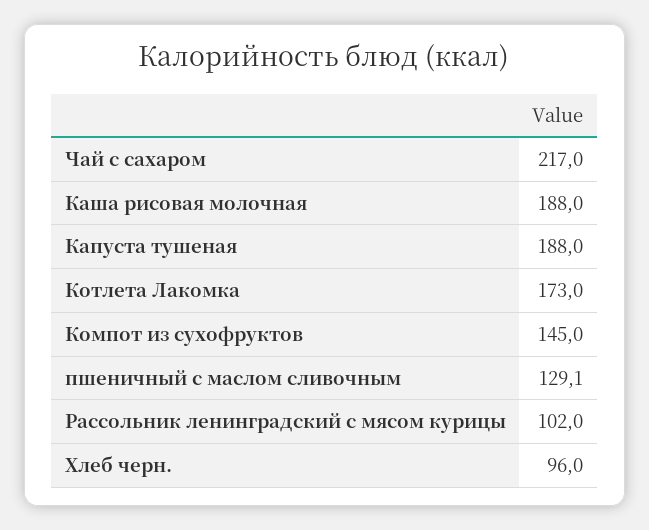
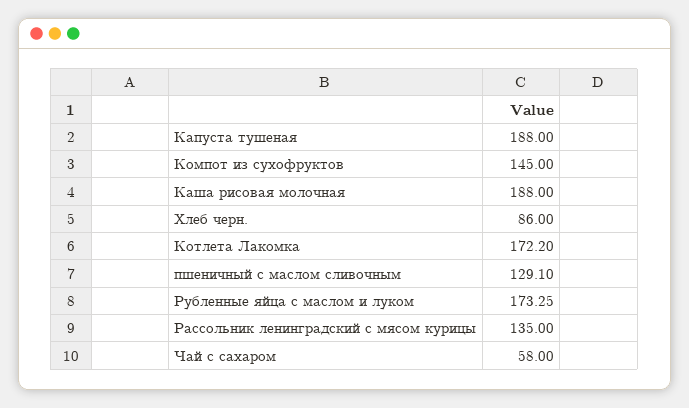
Чай с сахаром: 217 -> 58
Котлета Лакомка: 173 -> 172.2
Рассольник ленинградский с мясом курицы: 102 -> 135
Хлеб черн.: 96 -> 86
Рубленные яйца с маслом и луком: none -> 173.25

